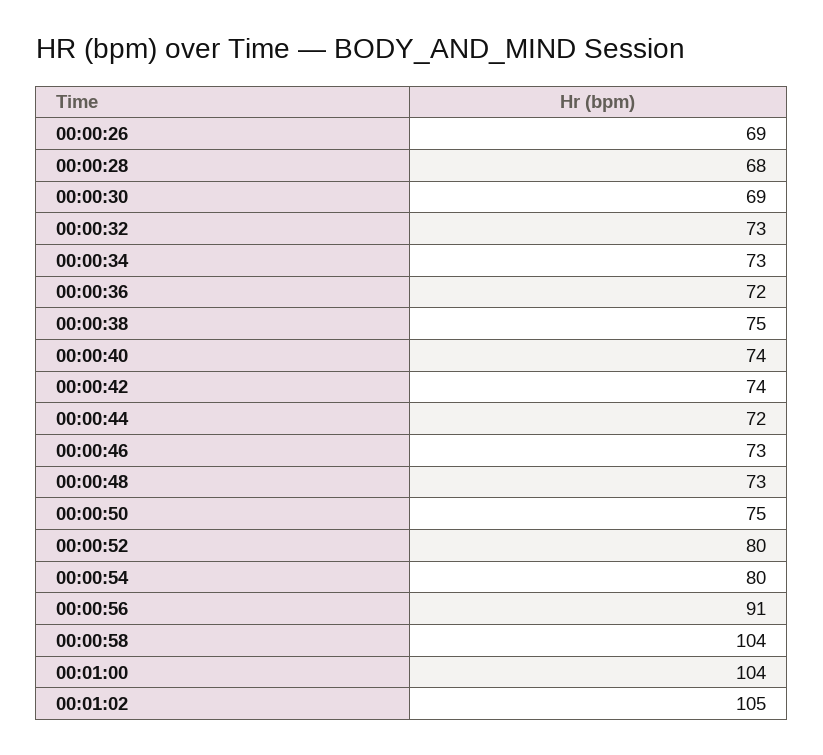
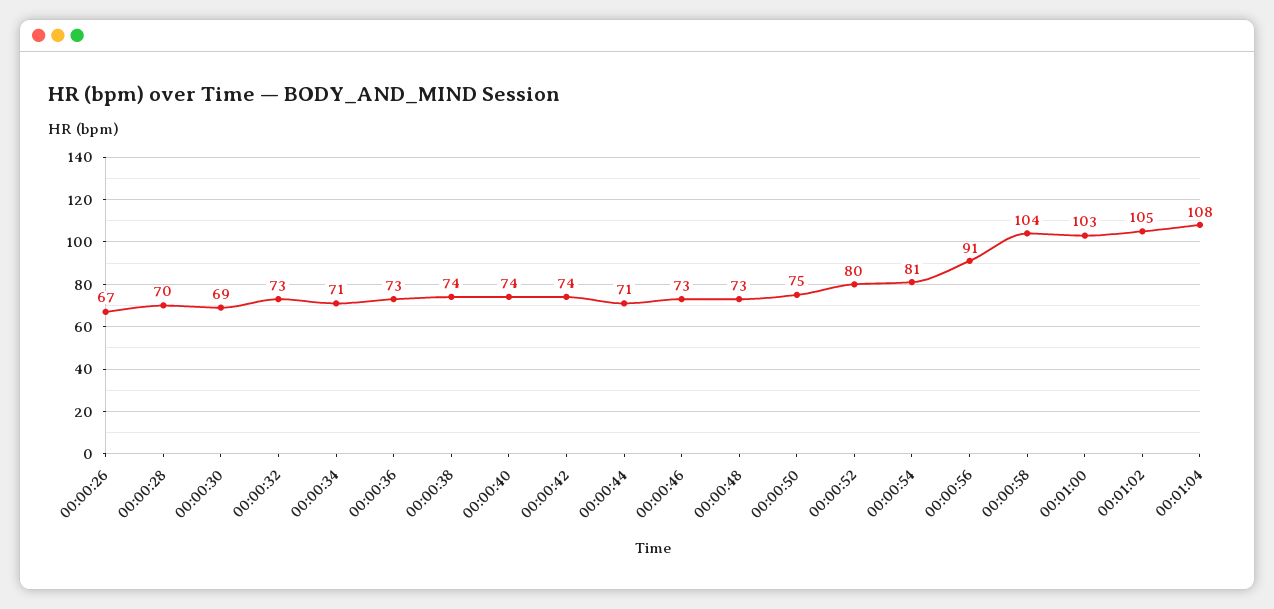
00:00:26: 69 -> 67
00:00:28: 68 -> 70
00:00:34: 73 -> 71
00:00:36: 72 -> 73
00:00:38: 75 -> 74
00:00:44: 72 -> 71
00:00:54: 80 -> 81
00:01:00: 104 -> 103
00:01:04: none -> 108

